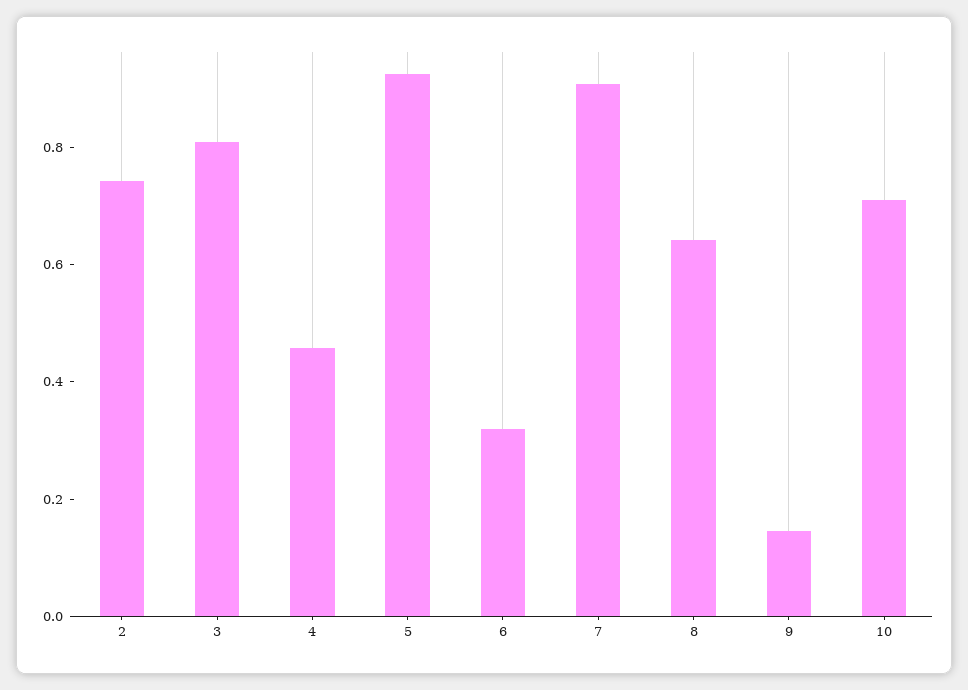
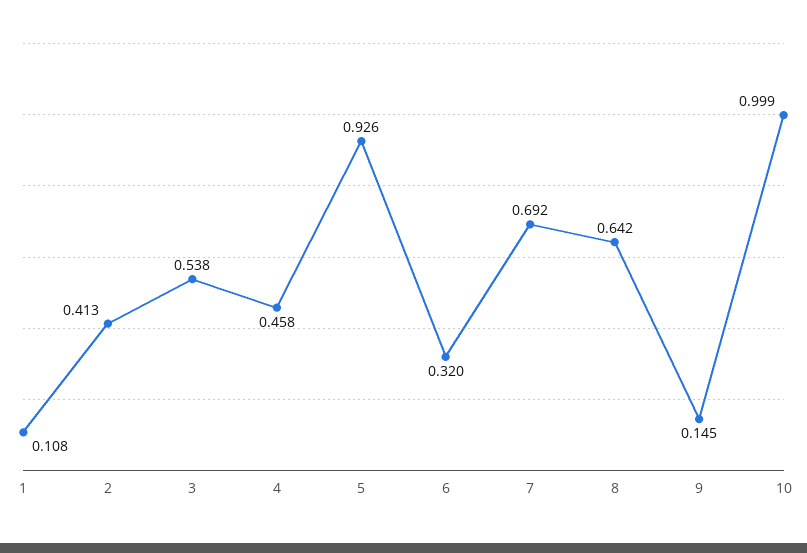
2: 0.75 -> 0.413
3: 0.8 -> 0.538
7: 0.9 -> 0.692
10: 0.7 -> 0.999
1: none -> 0.108

